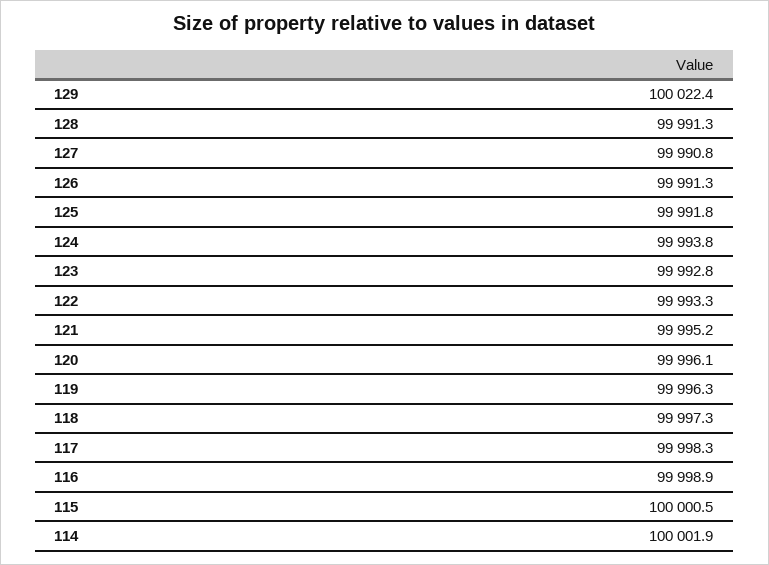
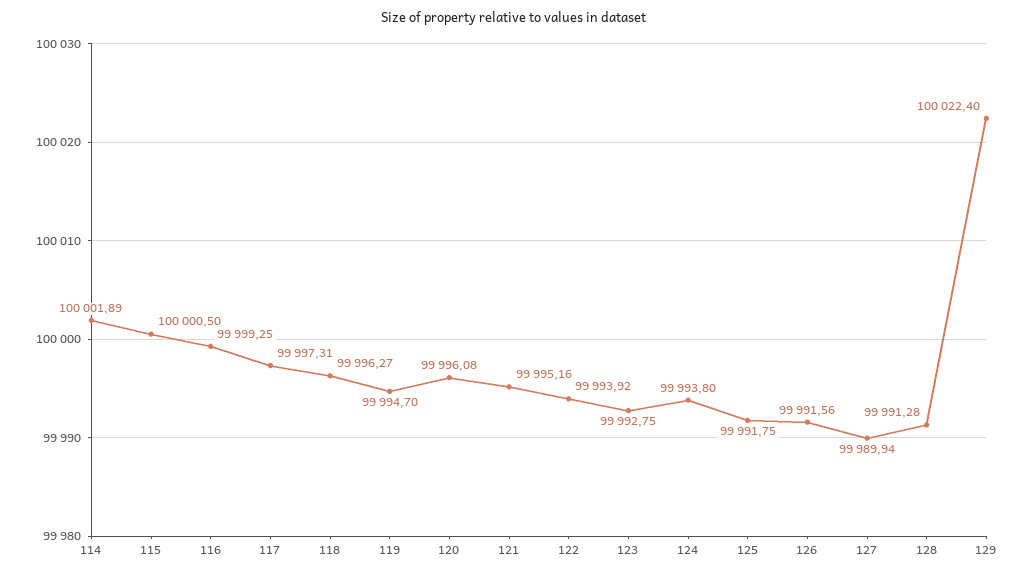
127: 99990.8 -> 99989.94
126: 99991.3 -> 99991.56
122: 99993.3 -> 99993.92
119: 99996.3 -> 99994.7
118: 99997.3 -> 99996.27
117: 99998.3 -> 99997.31
116: 99998.9 -> 99999.25

